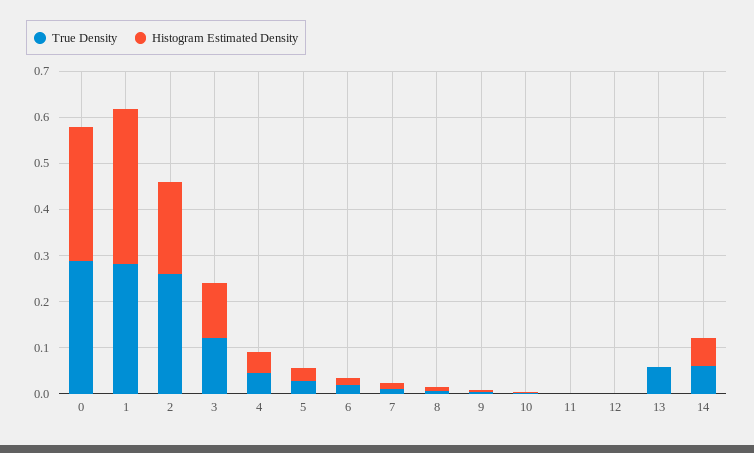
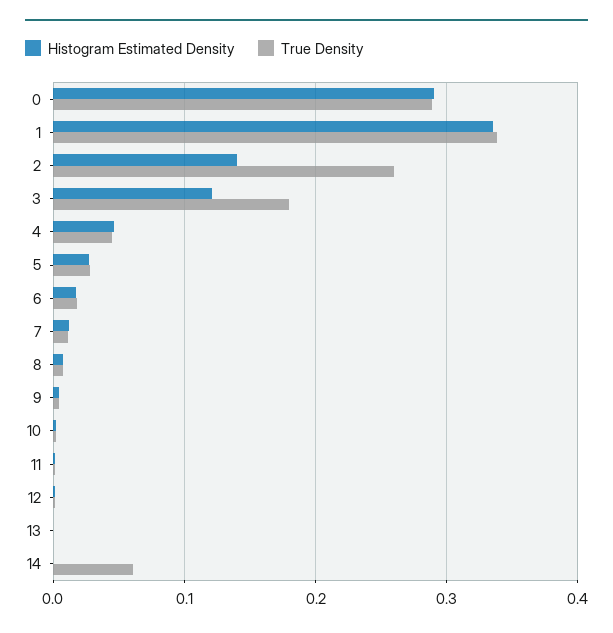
True Density, 1: 0.28 -> 0.34
Histogram Estimated Density, 2: 0.2 -> 0.14
True Density, 3: 0.12 -> 0.18
True Density, 13: 0.06 -> 0
Histogram Estimated Density, 14: 0.06 -> 0

